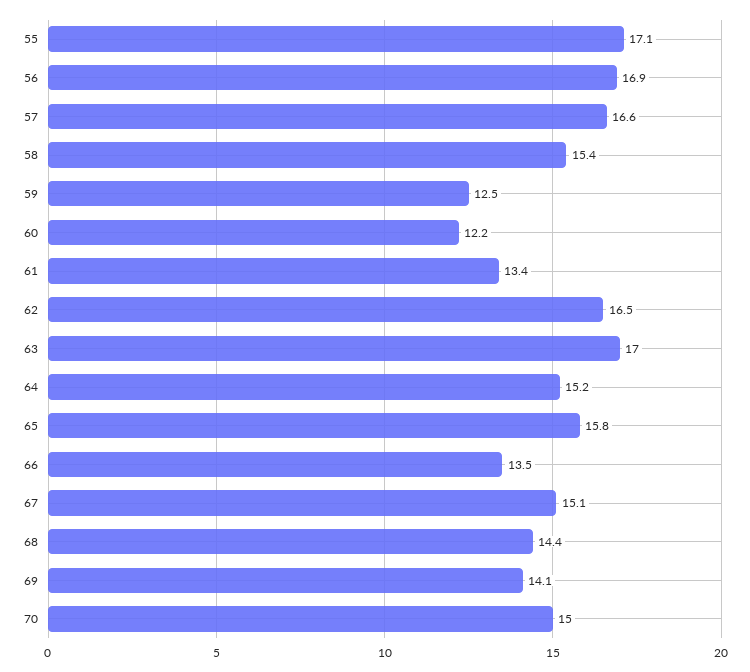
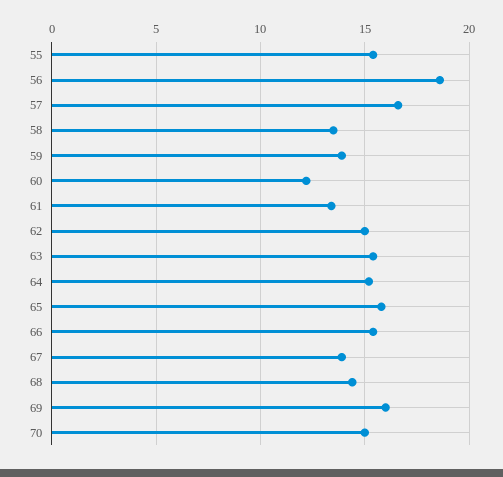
55: 17.1 -> 15.5
56: 16.9 -> 18.5
58: 15.4 -> 13.5
59: 12.5 -> 14
62: 16.5 -> 15
63: 17 -> 15.5
66: 13.5 -> 15.5
67: 15.1 -> 14
69: 14.1 -> 16

